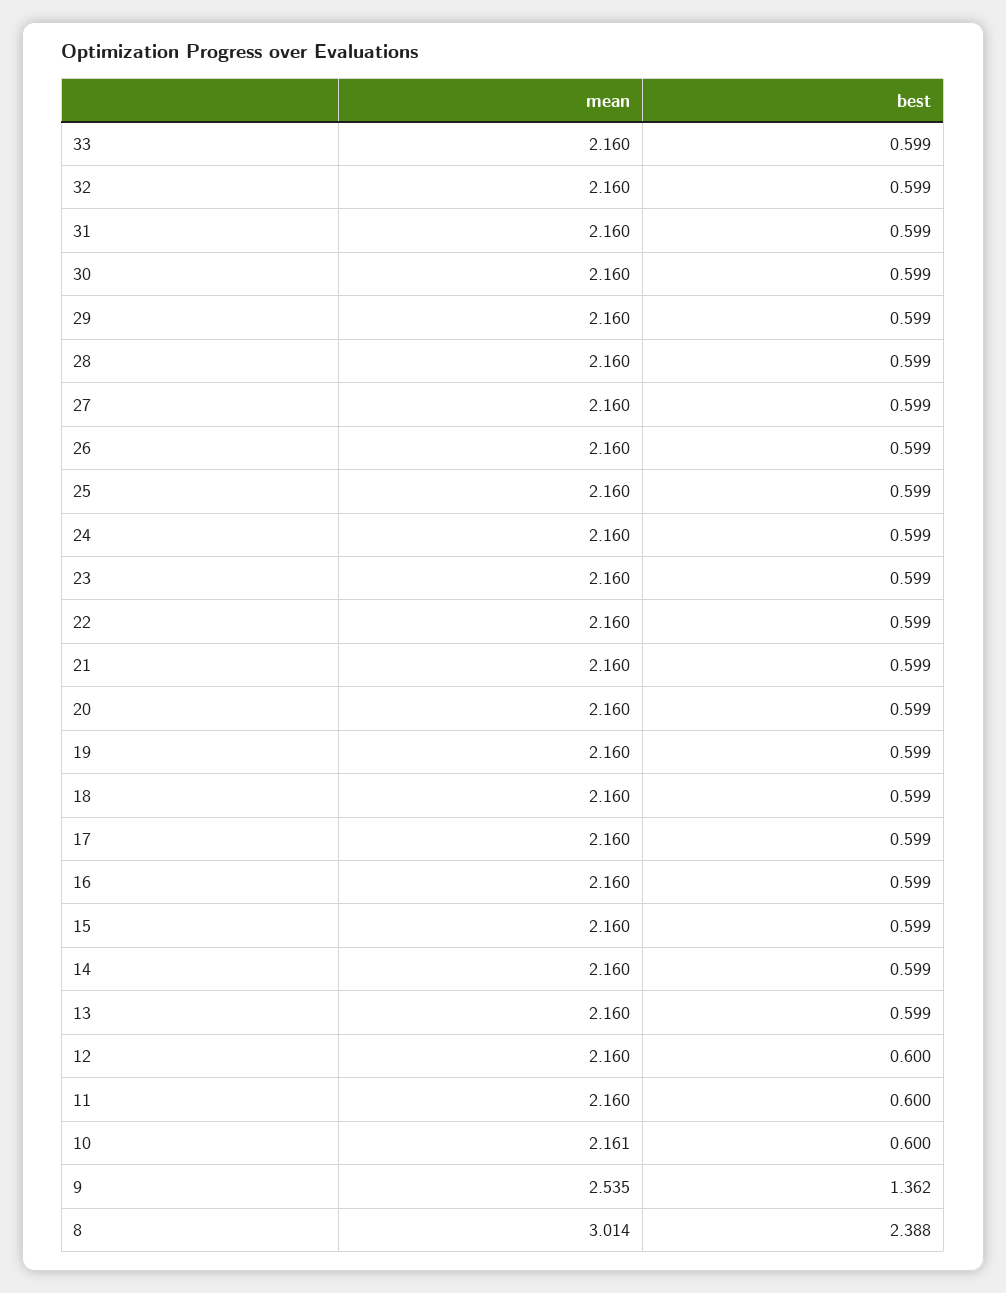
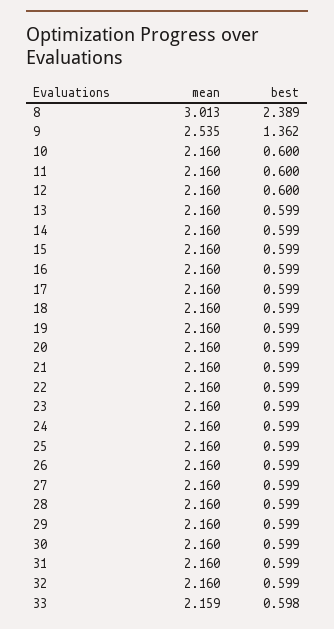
mean, 33: 2.16 -> 2.159
best, 33: 0.599 -> 0.598
mean, 10: 2.161 -> 2.16
mean, 8: 3.014 -> 3.013
best, 8: 2.388 -> 2.389

